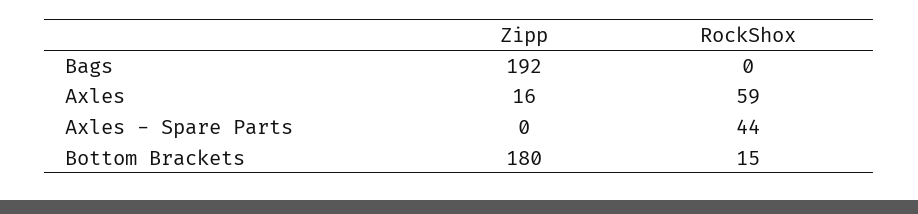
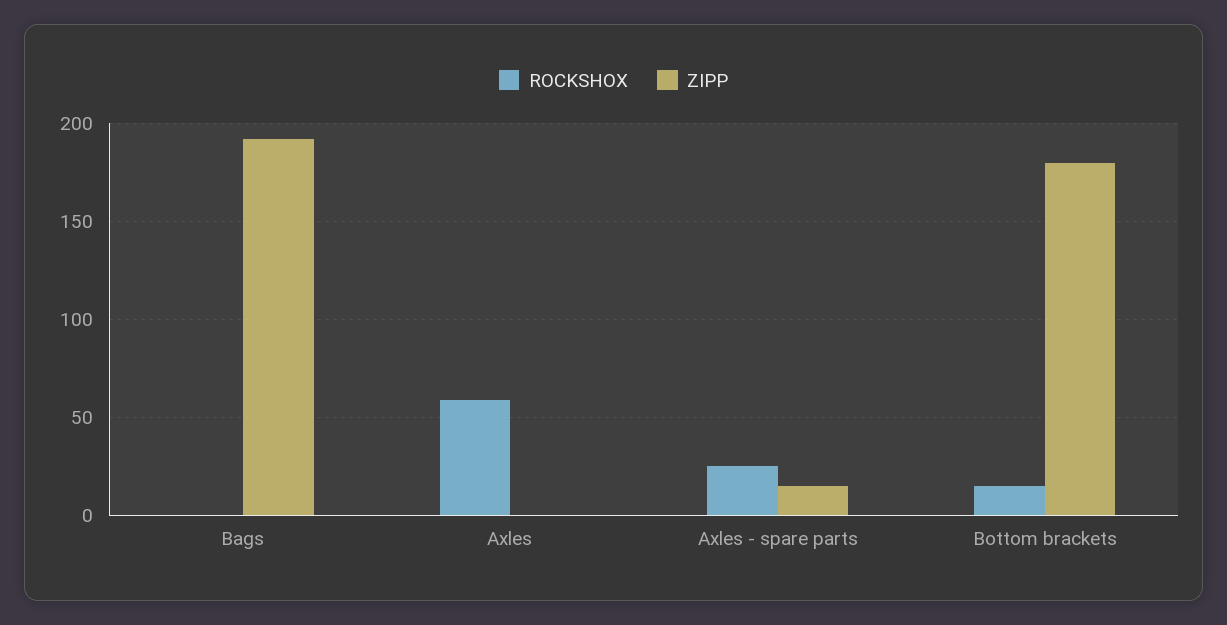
Zipp, Axles: 16 -> 0
Zipp, Axles - Spare Parts: 0 -> 15
RockShox, Axles - Spare Parts: 44 -> 25

